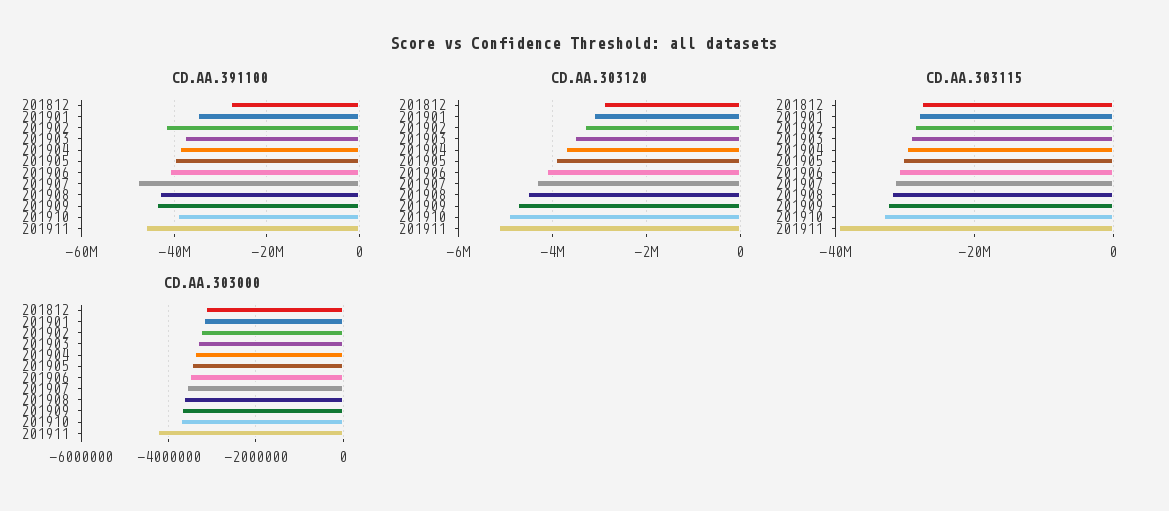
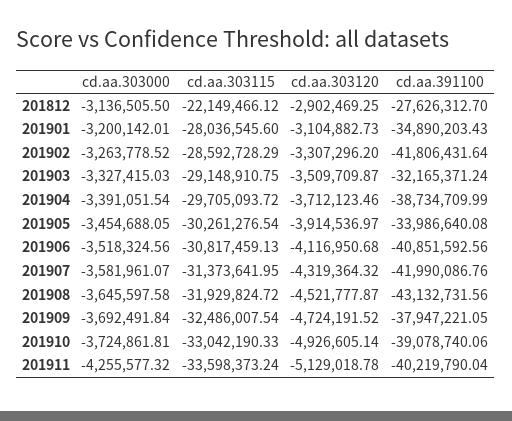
CD.AA.391100, 201903: -38000000 -> -32165371.24
CD.AA.391100, 201905: -40000000 -> -33986640.08
CD.AA.391100, 201907: -48000000 -> -41990086.76
CD.AA.391100, 201909: -44000000 -> -37947221.05
CD.AA.391100, 201911: -46000000 -> -40219790.04
CD.AA.303115, 201812: -28000000 -> -22149466.12
CD.AA.303115, 201911: -40000000 -> -33598373.24

